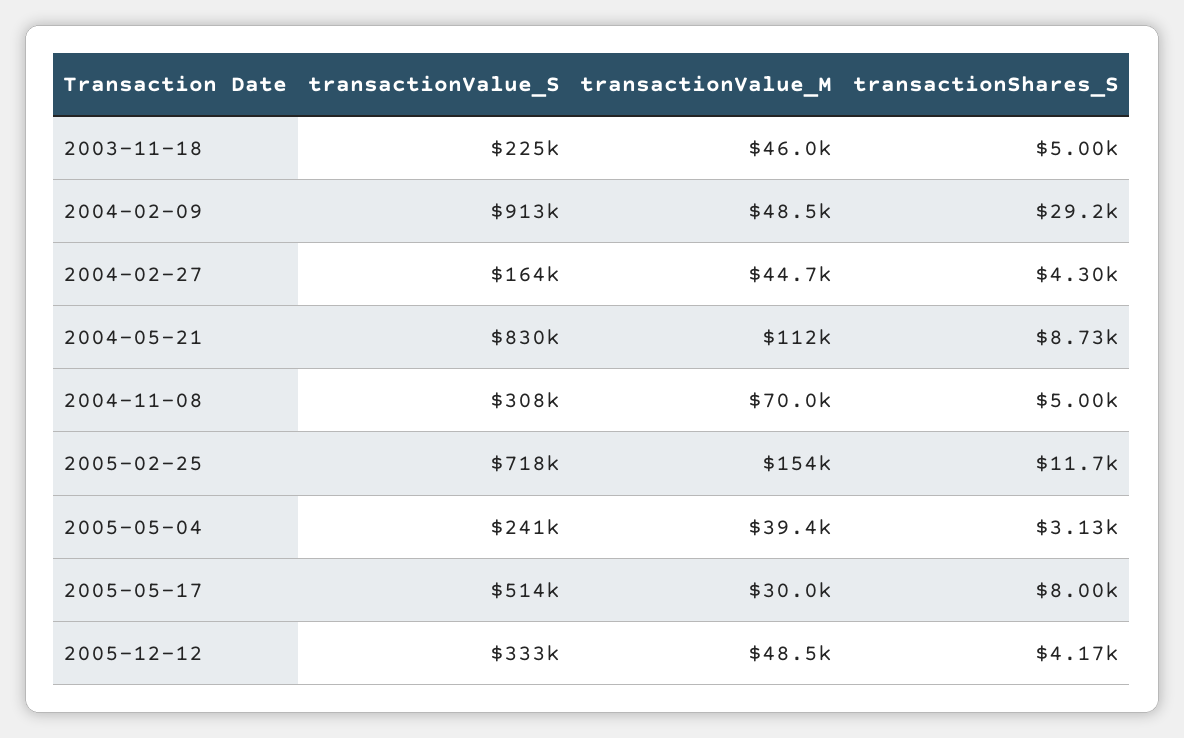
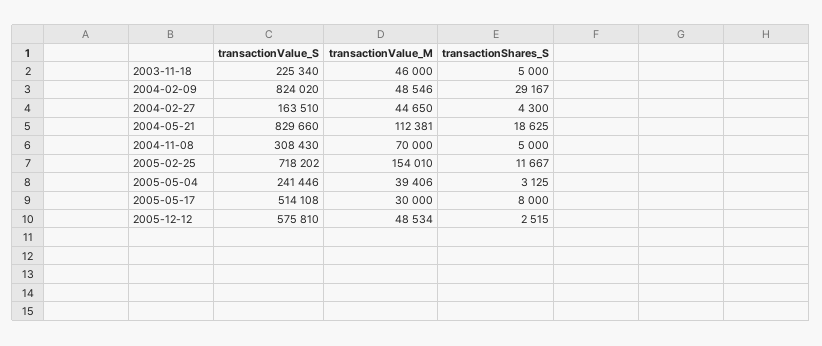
transactionValue_S, 2004-02-09: 913000 -> 824020
transactionShares_S, 2004-05-21: 8730 -> 18625
transactionValue_S, 2005-12-12: 333000 -> 575810
transactionShares_S, 2005-12-12: 4170 -> 2515

